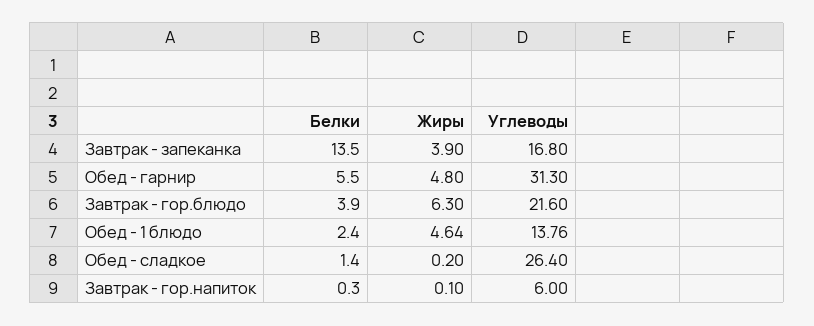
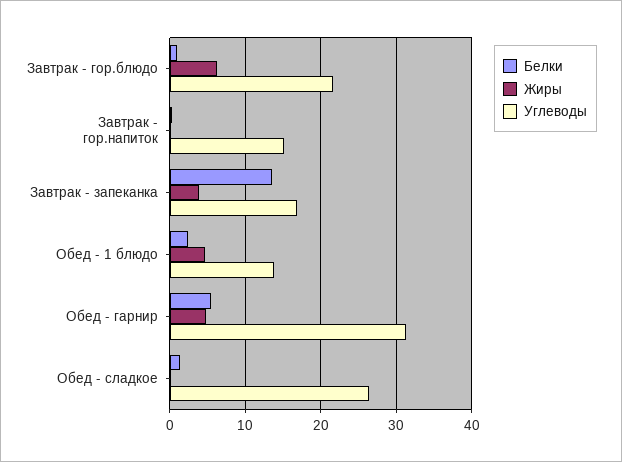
Белки, Завтрак - гор.блюдо: 3.9 -> 1
Углеводы, Завтрак - гор.напиток: 6 -> 15

